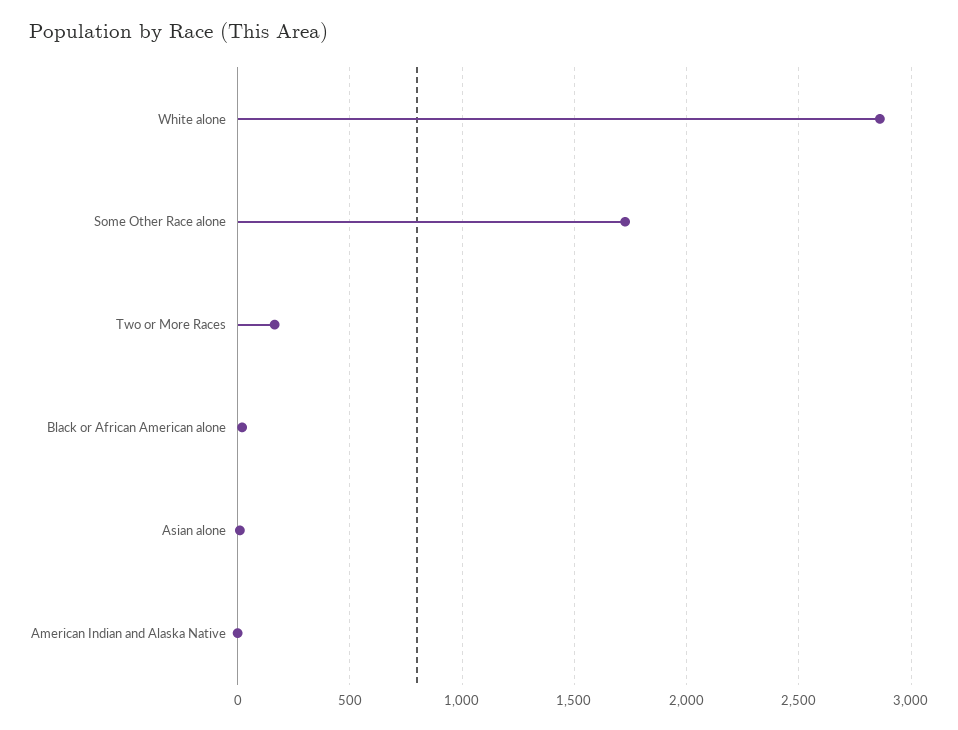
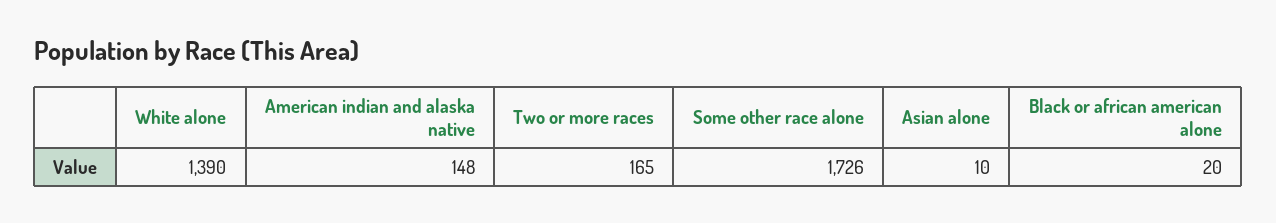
White alone: 2850 -> 1390
American Indian and Alaska Native: 0 -> 148

